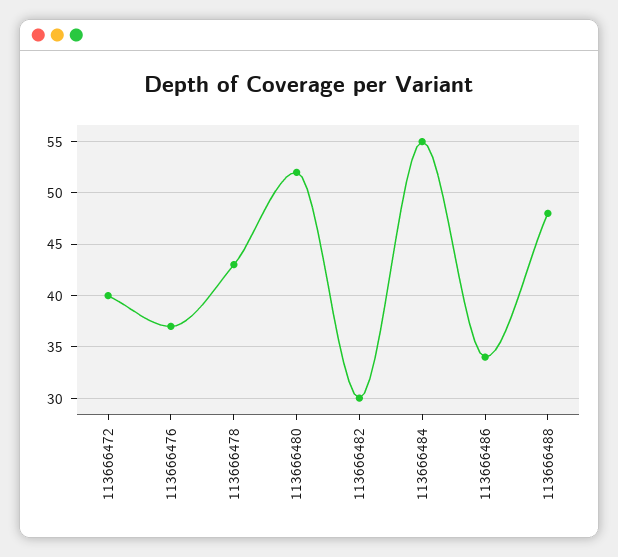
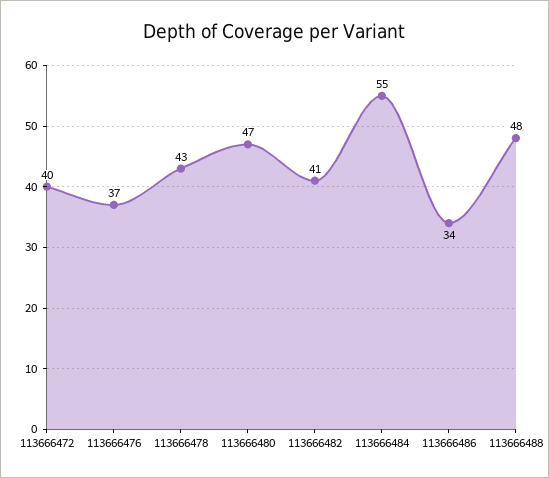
113666480: 52 -> 47
113666482: 30 -> 41

